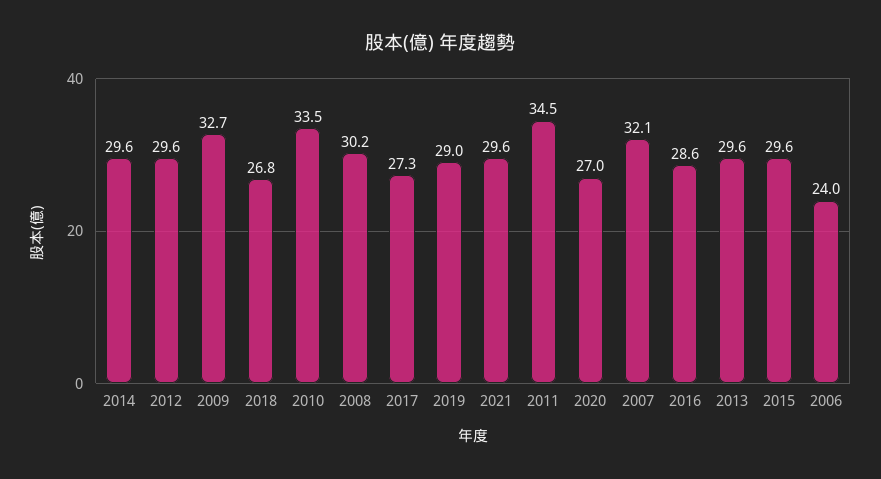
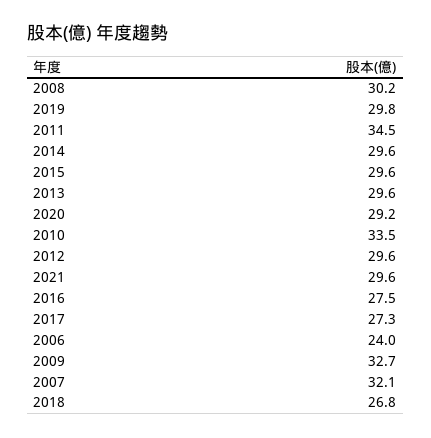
2019: 29 -> 29.8
2020: 27 -> 29.2
2016: 28.6 -> 27.5

